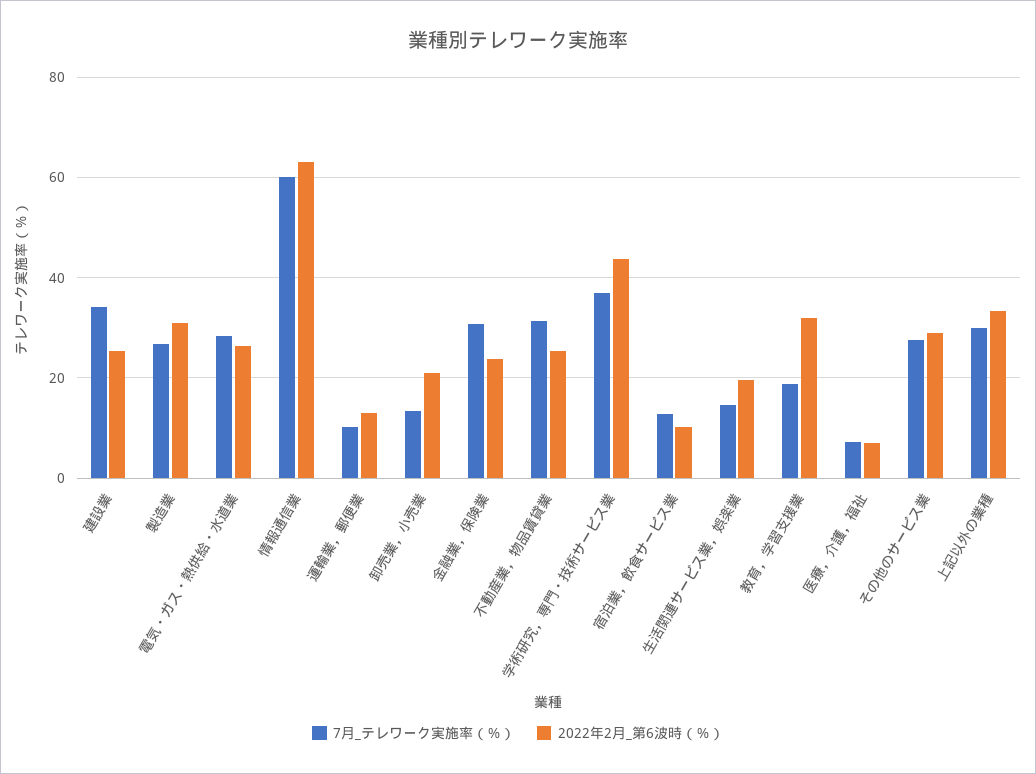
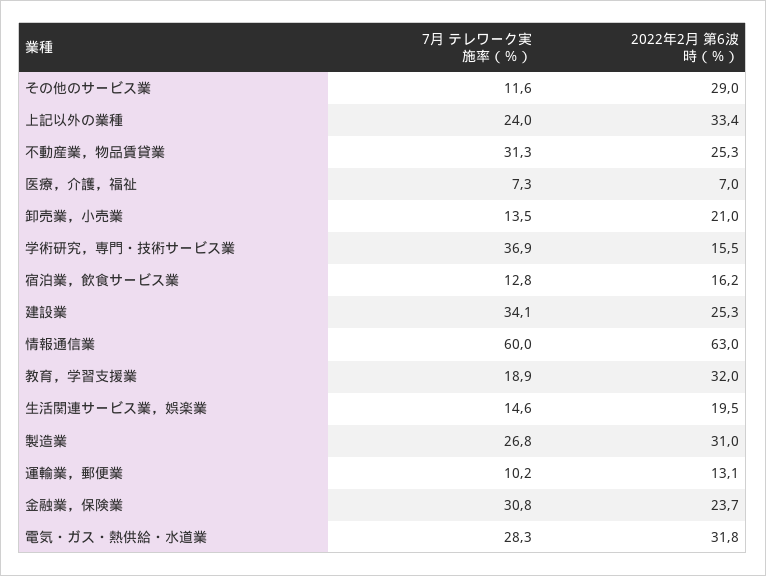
2022年2月_第6波時（％）, 電気・ガス・熱供給・水道業: 26 -> 31.8
2022年2月_第6波時（％）, 学術研究，専門・技術サービス業: 44 -> 15.5
2022年2月_第6波時（％）, 宿泊業，飲食サービス業: 10 -> 16.2
7月_テレワーク実施率（％）, その他のサービス業: 28 -> 11.6
7月_テレワーク実施率（％）, 上記以外の業種: 30 -> 24

